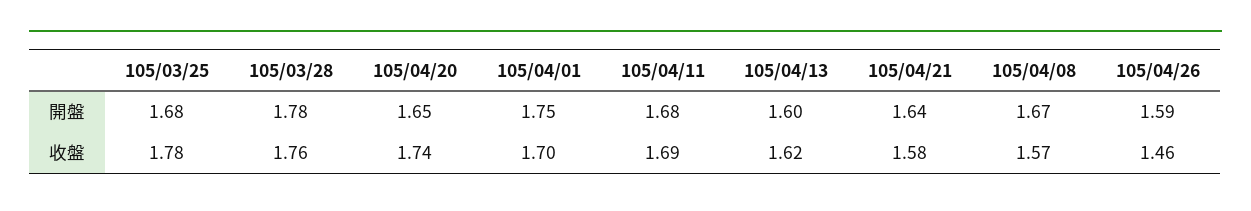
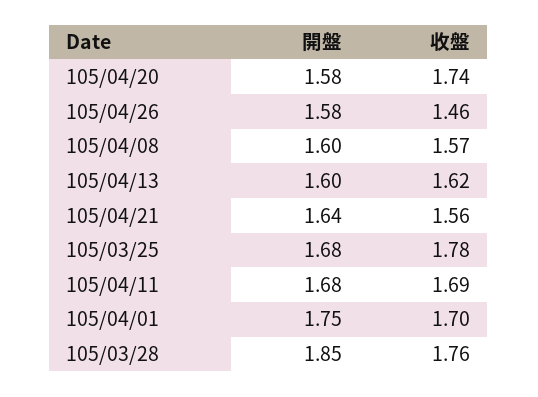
105/03/28, 開盤: 1.78 -> 1.85
105/04/20, 開盤: 1.65 -> 1.58
105/04/08, 開盤: 1.67 -> 1.6
105/04/26, 開盤: 1.59 -> 1.58
105/04/21, 收盤: 1.58 -> 1.56

